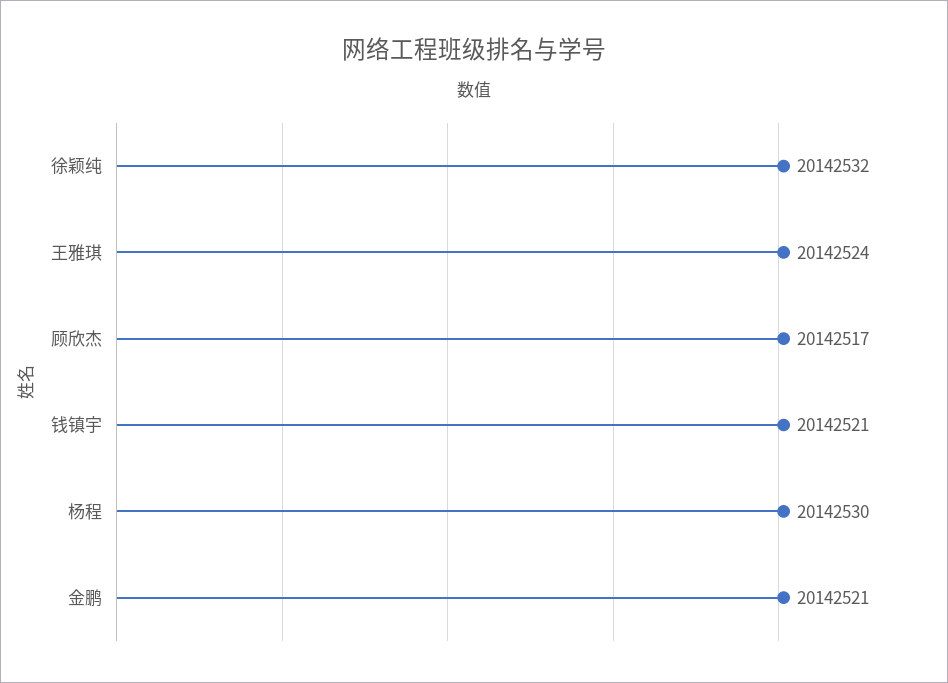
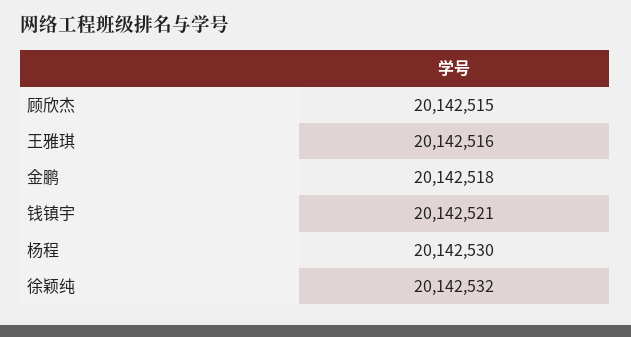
王雅琪: 20142524 -> 20142516
顾欣杰: 20142517 -> 20142515
金鹏: 20142521 -> 20142518

